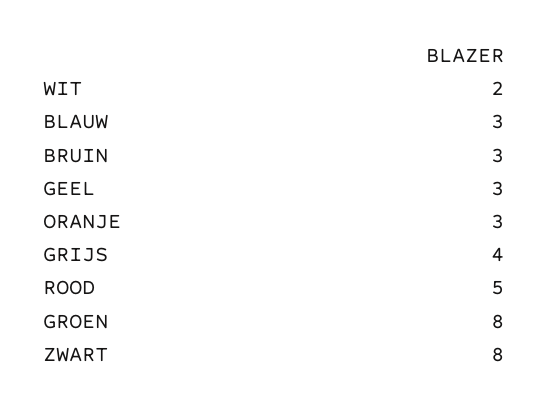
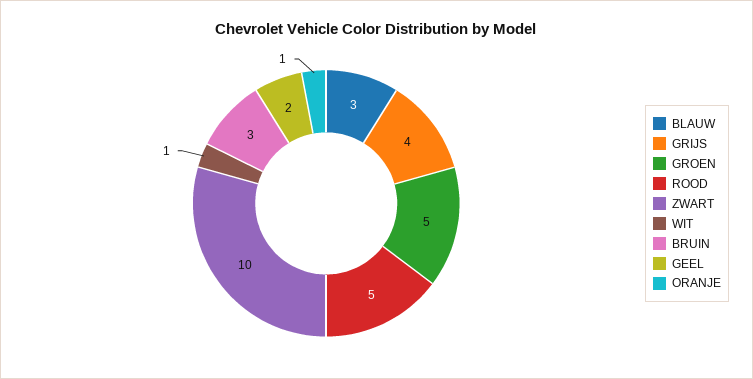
WIT: 2 -> 1
GEEL: 3 -> 2
ORANJE: 3 -> 1
GROEN: 8 -> 5
ZWART: 8 -> 10

